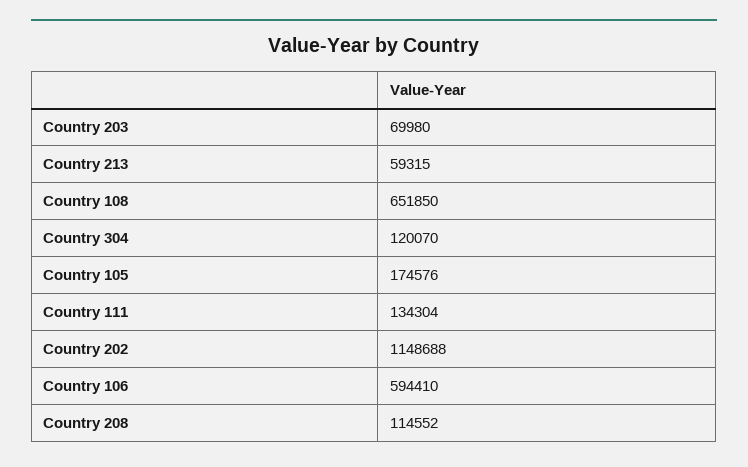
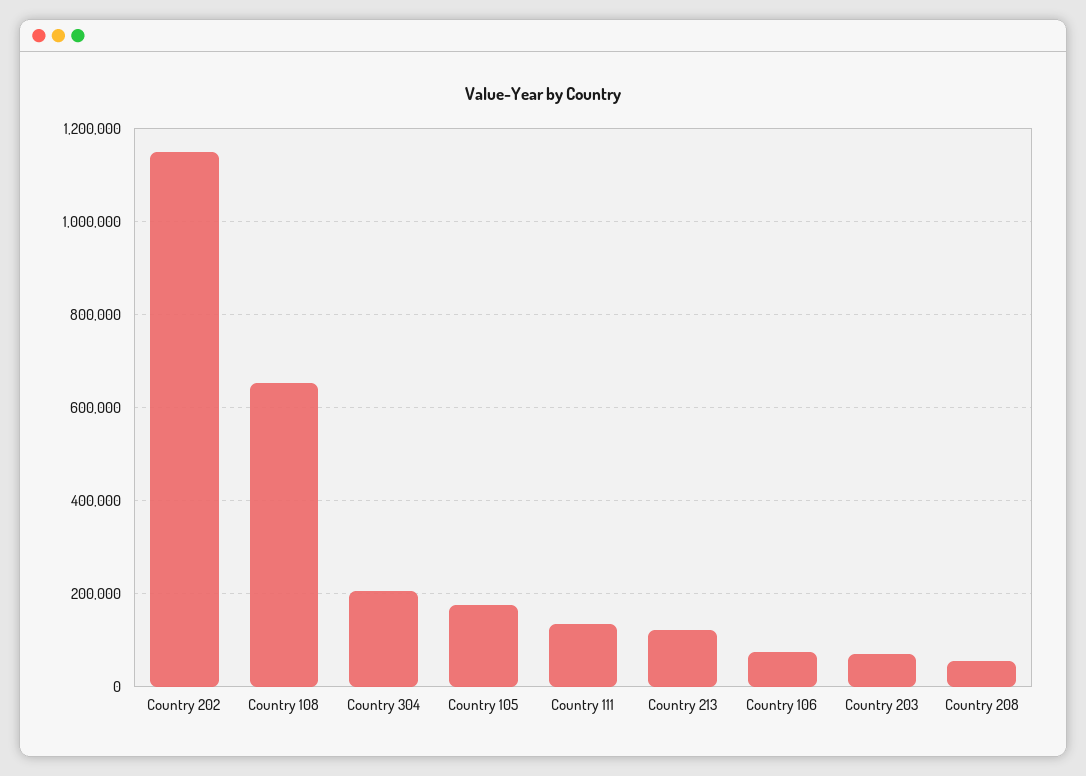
Country 213: 59315 -> 120000
Country 304: 120070 -> 200000
Country 106: 594410 -> 80000
Country 208: 114552 -> 60000

